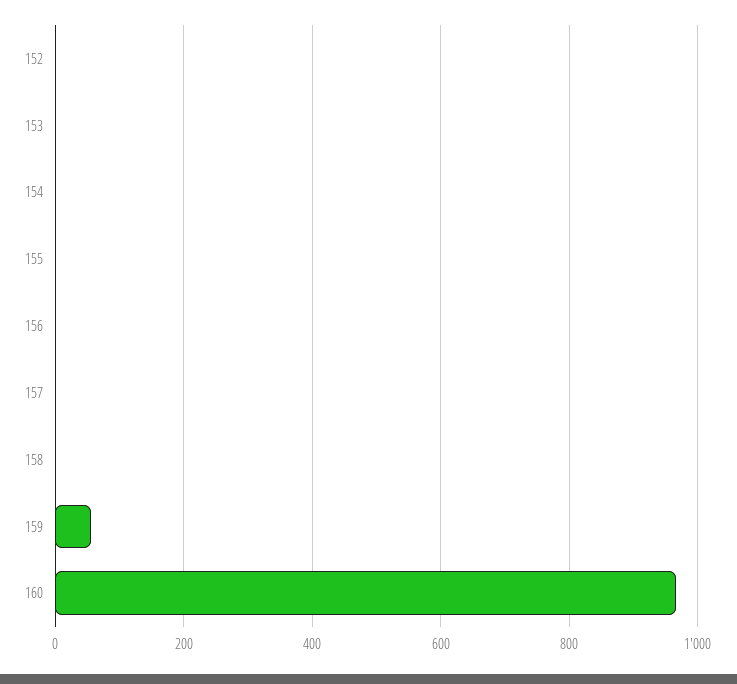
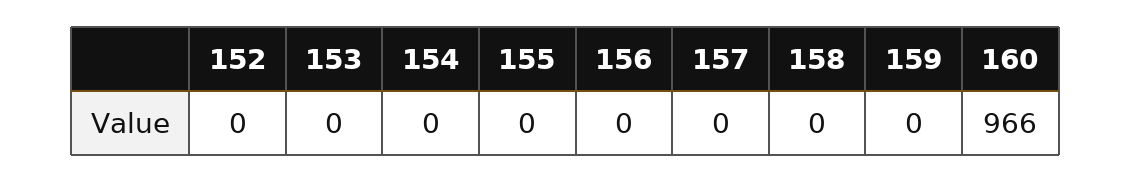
159: 60 -> 0

